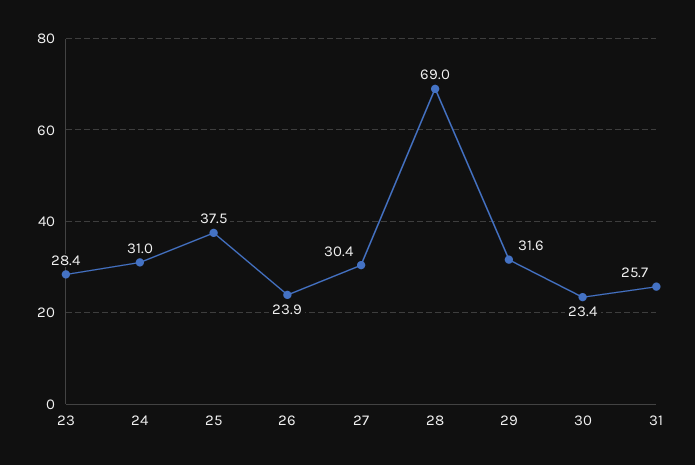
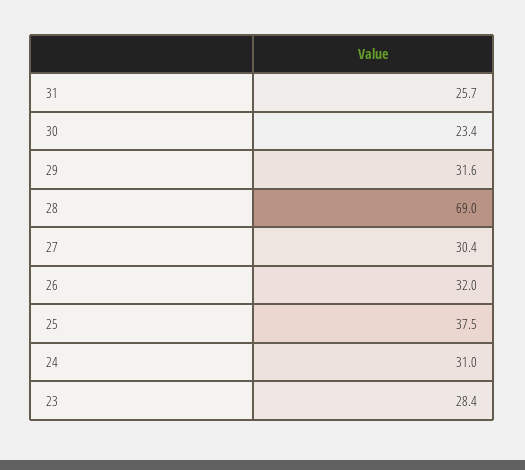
26: 23.9 -> 32

